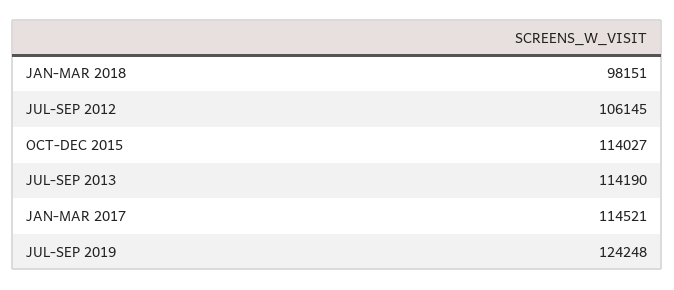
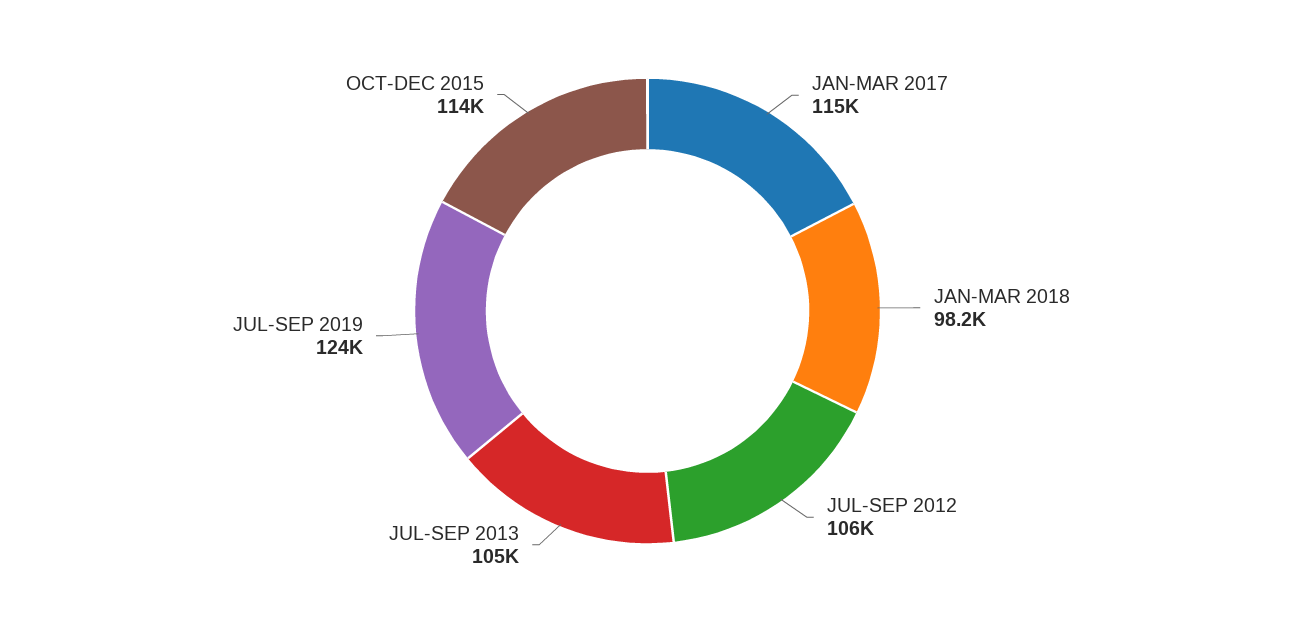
JUL-SEP 2013: 114190 -> 105000

